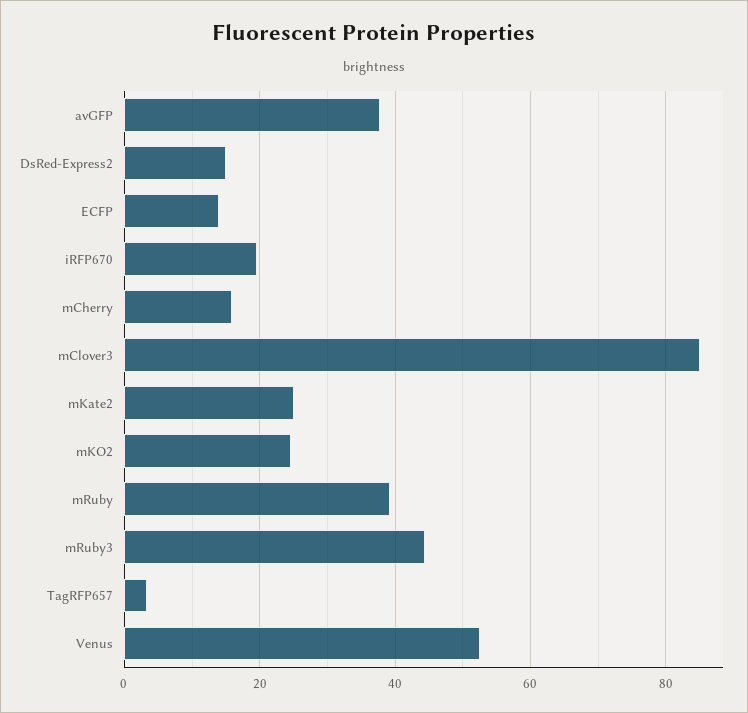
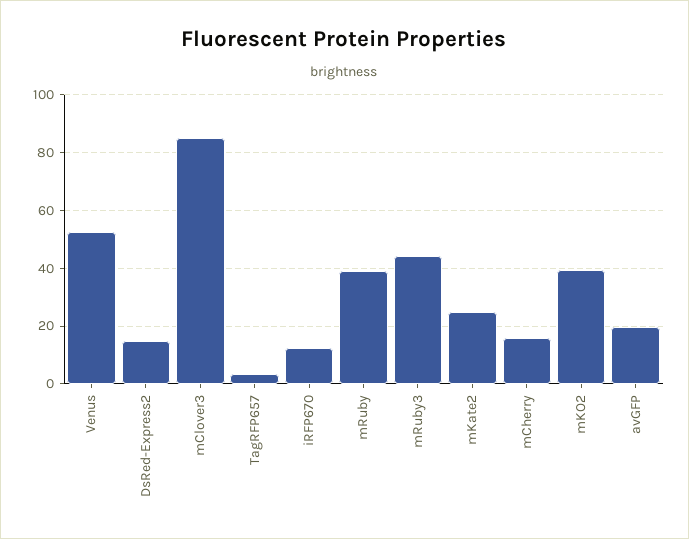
avGFP: 38 -> 20
ECFP: 14 -> none
iRFP670: 20 -> 12.5
mKO2: 24 -> 40

